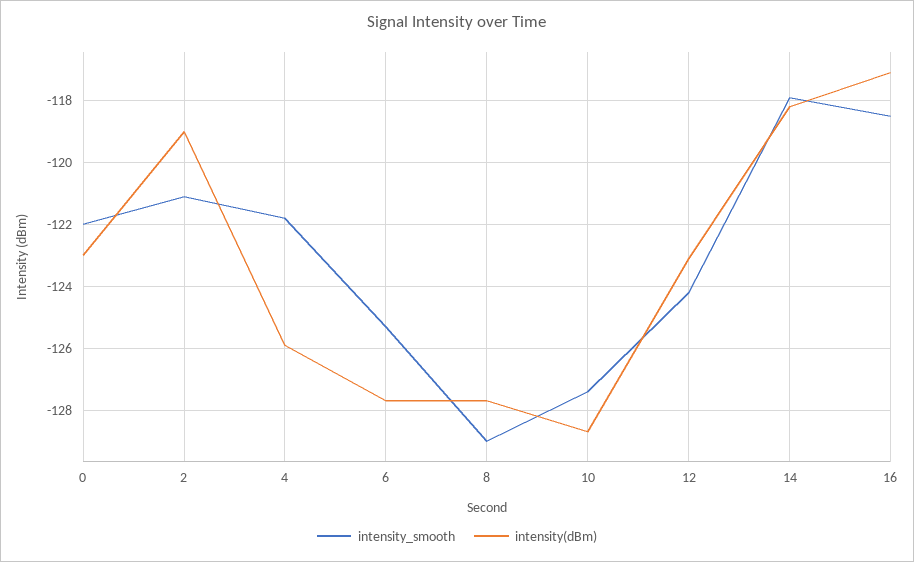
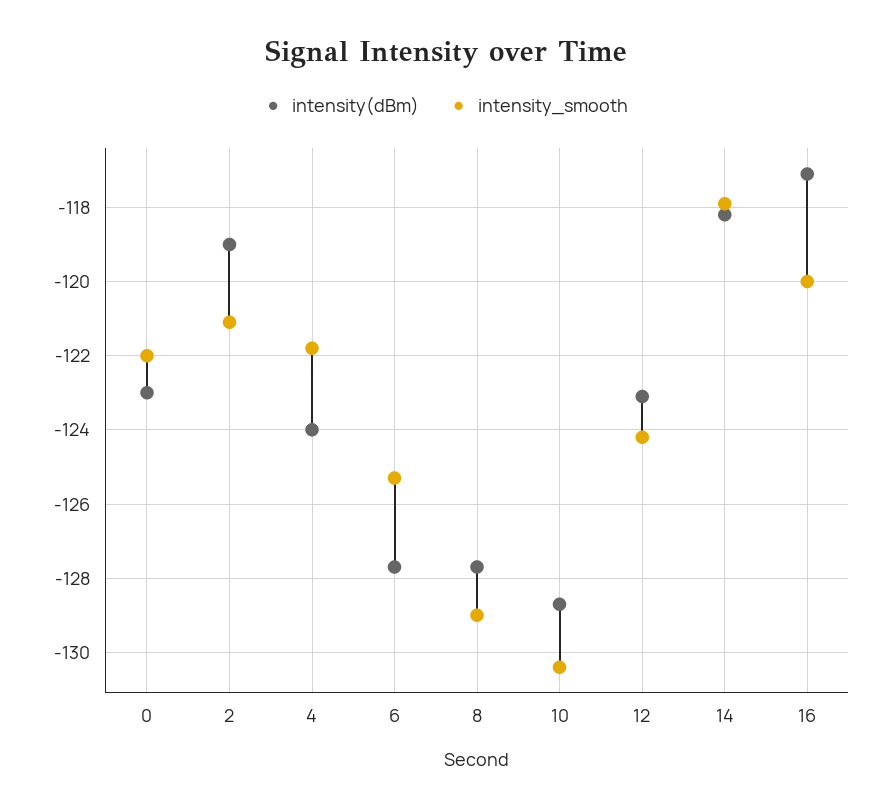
intensity(dBm), 4: -126 -> -124
intensity_smooth, 10: -127.5 -> -130.5
intensity_smooth, 16: -118.5 -> -120

